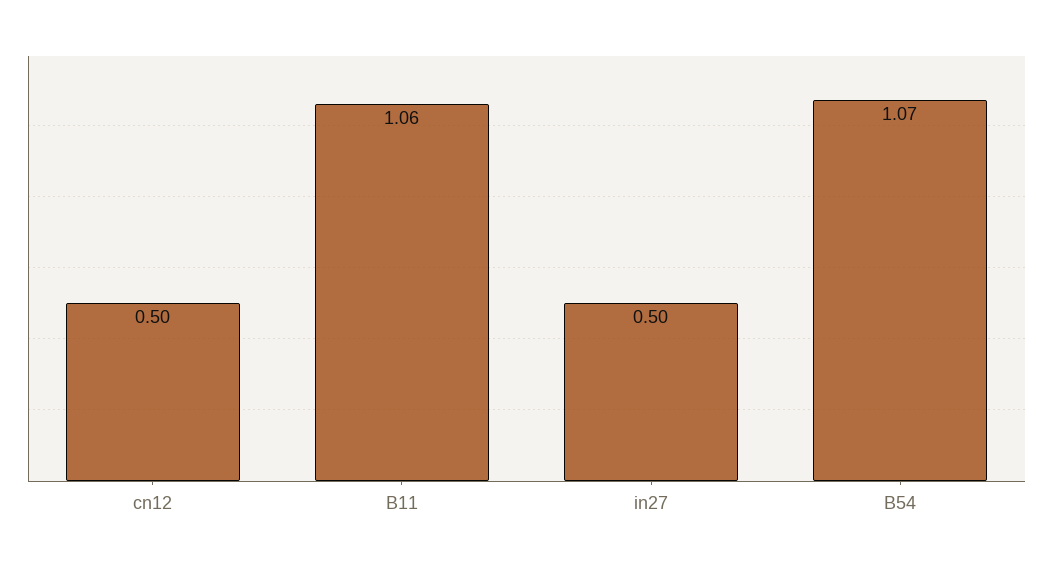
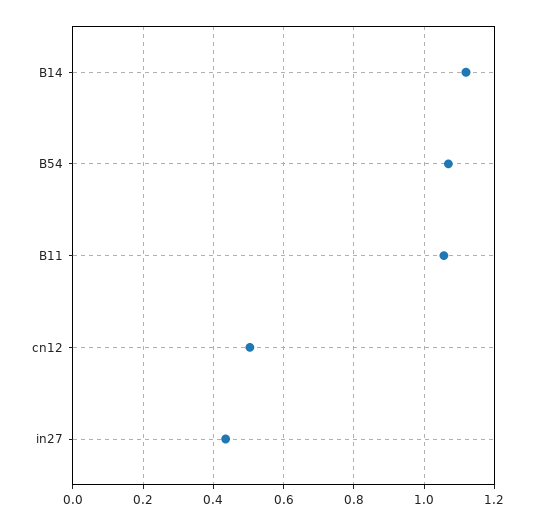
in27: 0.5 -> 0.44
B14: none -> 1.12

